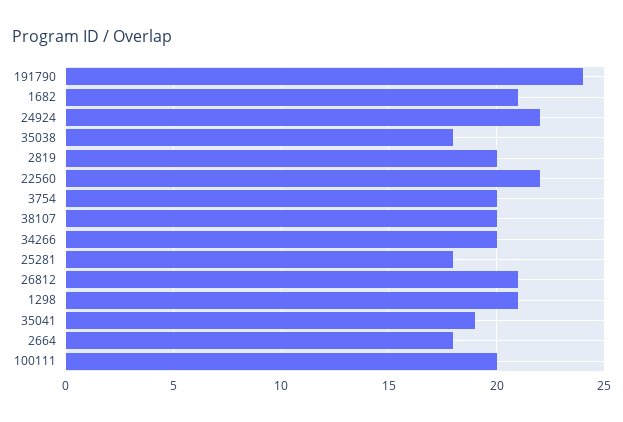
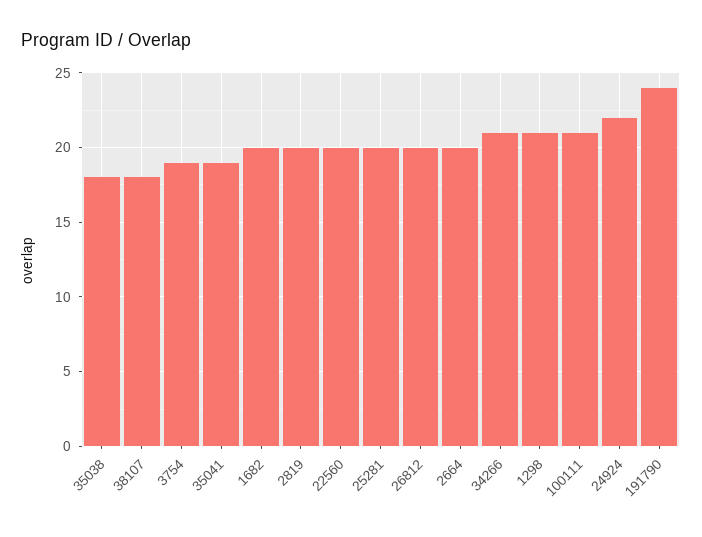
1682: 21 -> 20
22560: 22 -> 20
3754: 20 -> 19
38107: 20 -> 18
34266: 20 -> 21
25281: 18 -> 20
26812: 21 -> 20
2664: 18 -> 20
100111: 20 -> 21

